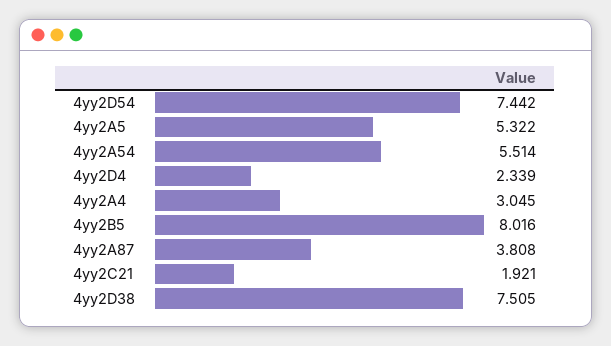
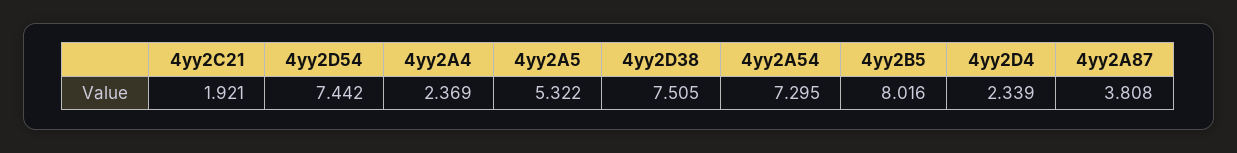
4yy2A54: 5.514 -> 7.295
4yy2A4: 3.045 -> 2.369

